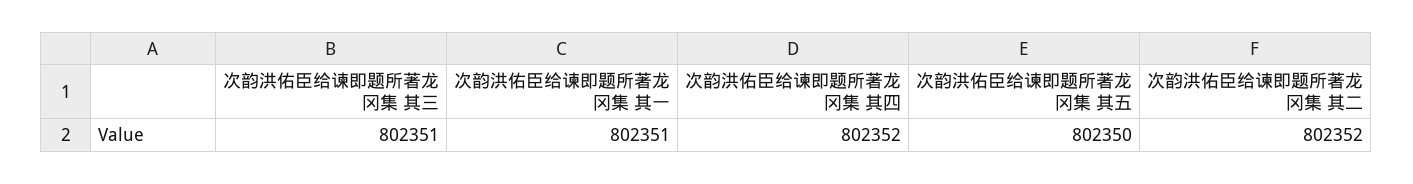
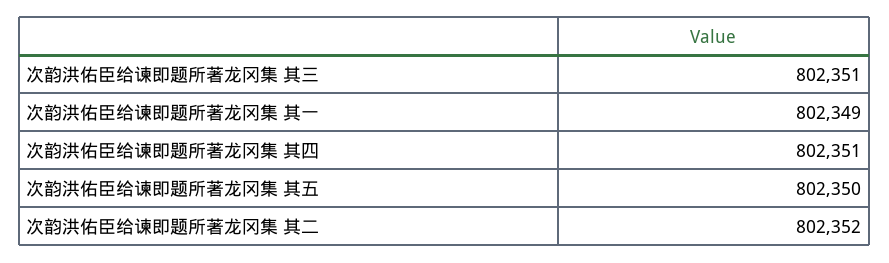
次韵洪佑臣给谏即题所著龙冈集 其一: 802351 -> 802349
次韵洪佑臣给谏即题所著龙冈集 其四: 802352 -> 802351

